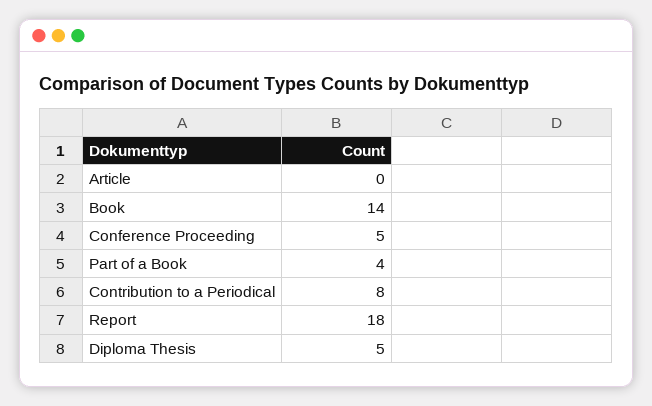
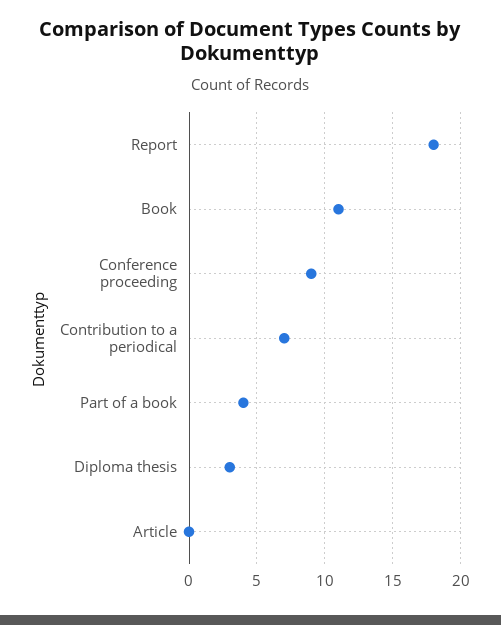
Book: 14 -> 11
Conference Proceeding: 5 -> 9
Contribution to a Periodical: 8 -> 7
Diploma Thesis: 5 -> 3

